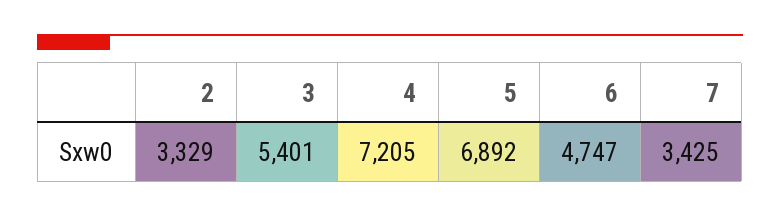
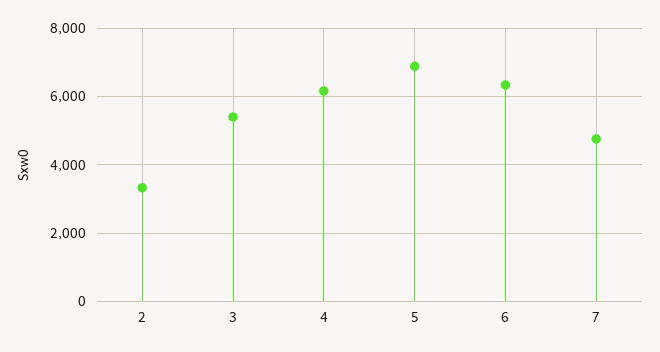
4: 7205 -> 6200
6: 4747 -> 6400
7: 3425 -> 4800

